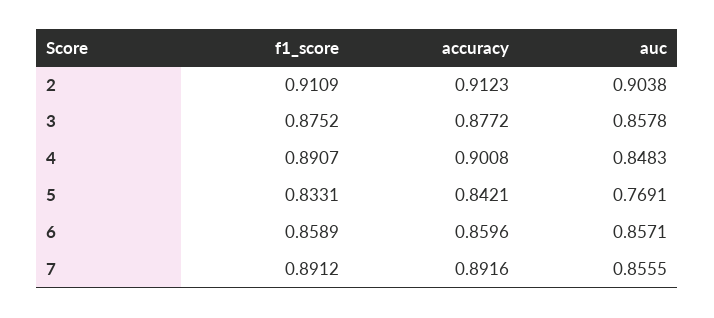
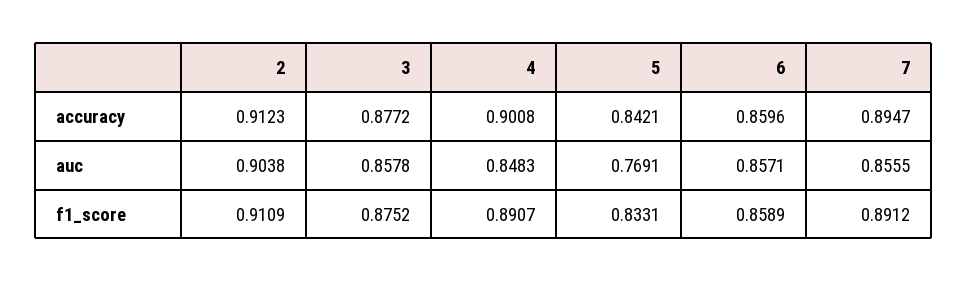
accuracy, 7: 0.8916 -> 0.8947

